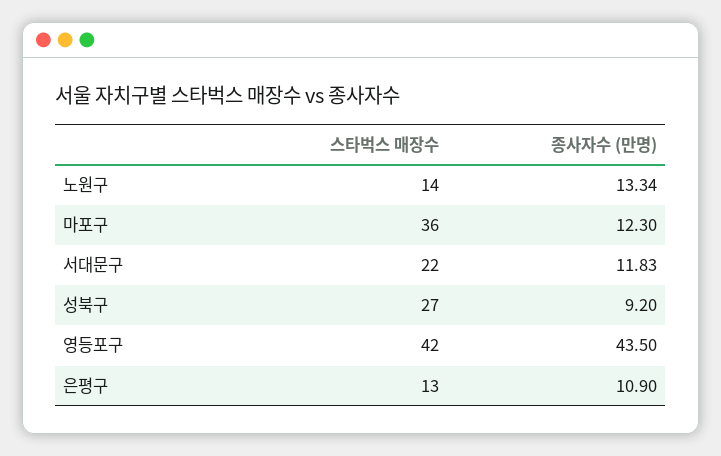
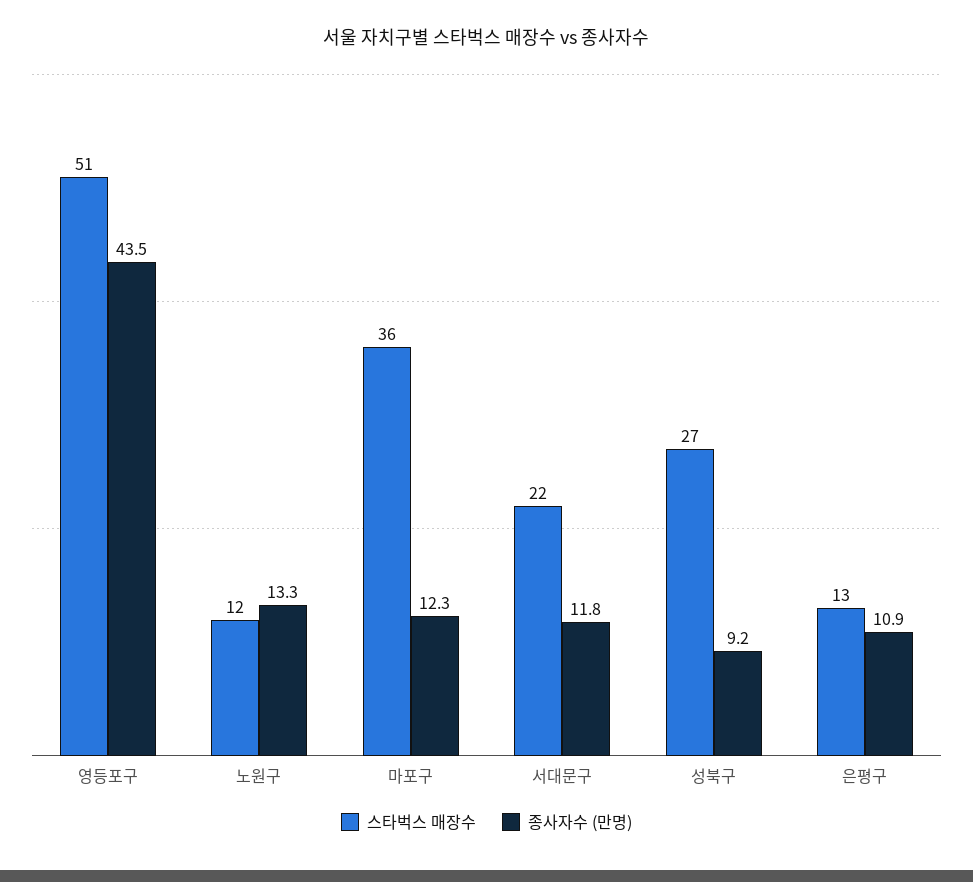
스타벅스 매장수, 노원구: 14 -> 12
스타벅스 매장수, 영등포구: 42 -> 51

